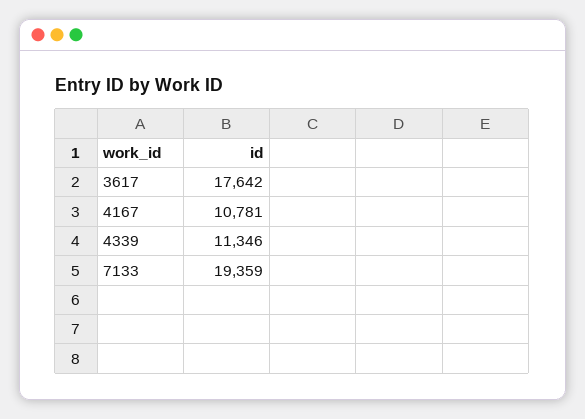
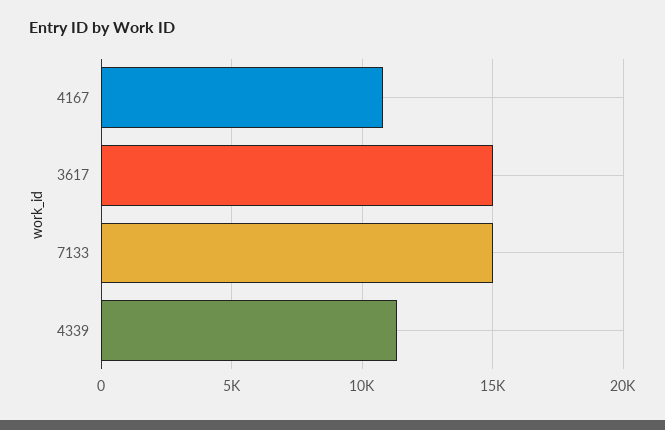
3617: 17642 -> 15000
7133: 19359 -> 15000

